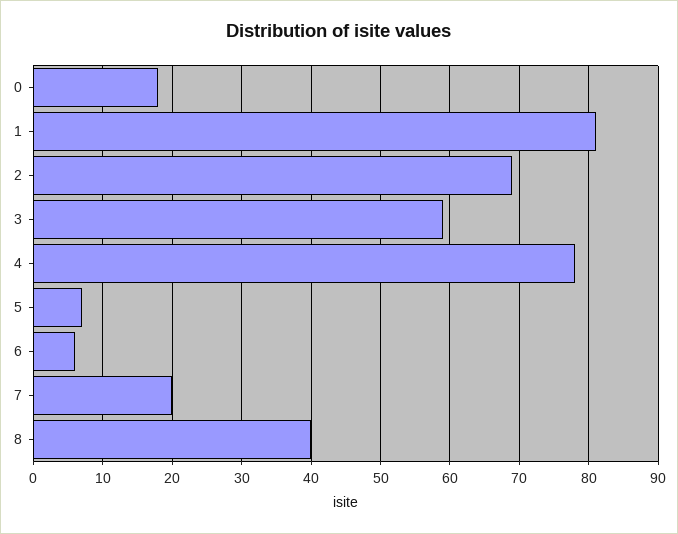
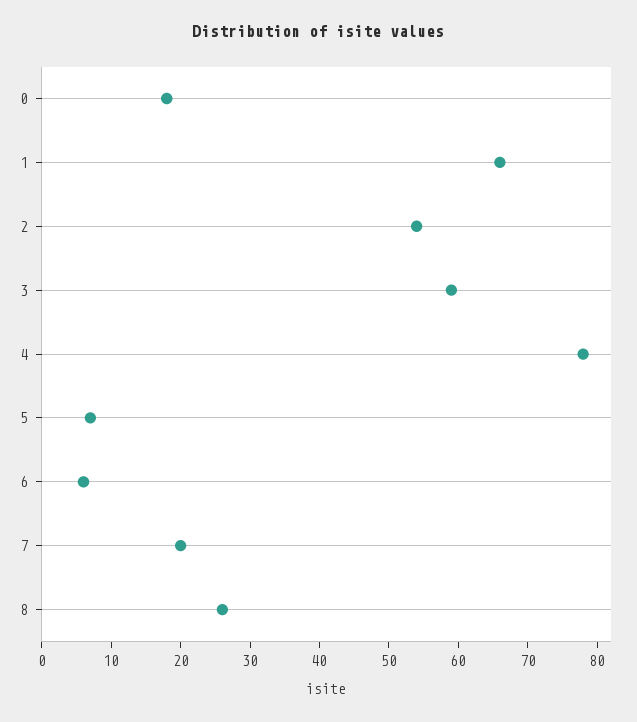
1: 81 -> 65
2: 69 -> 55
8: 40 -> 25

